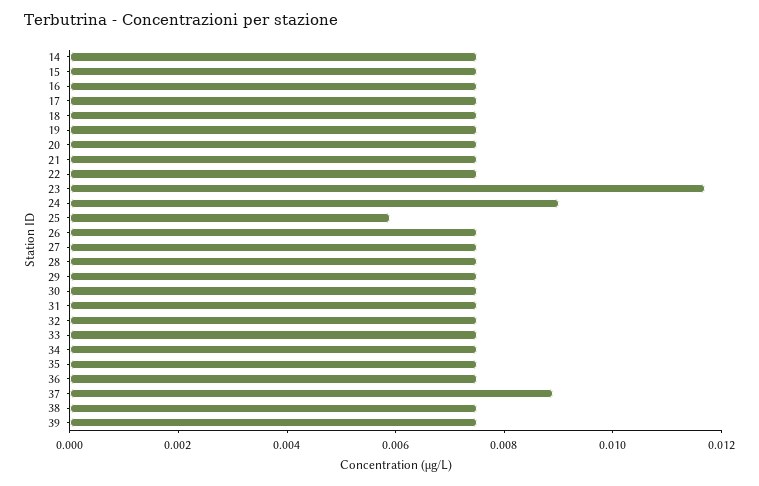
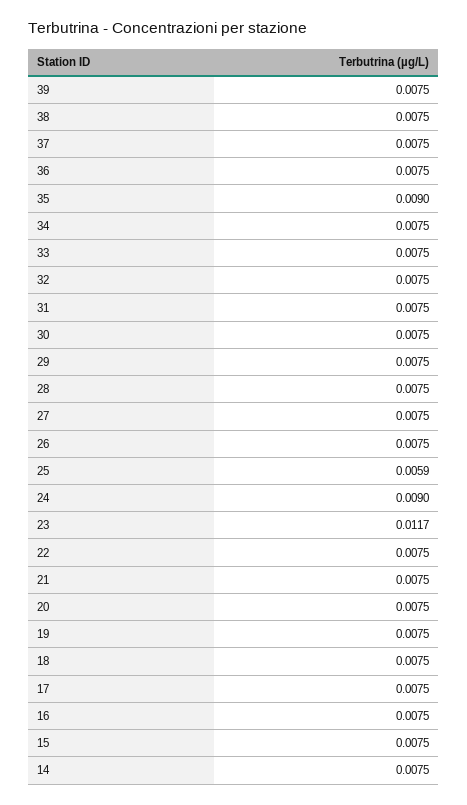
35: 0.0075 -> 0.009
37: 0.009 -> 0.0075

